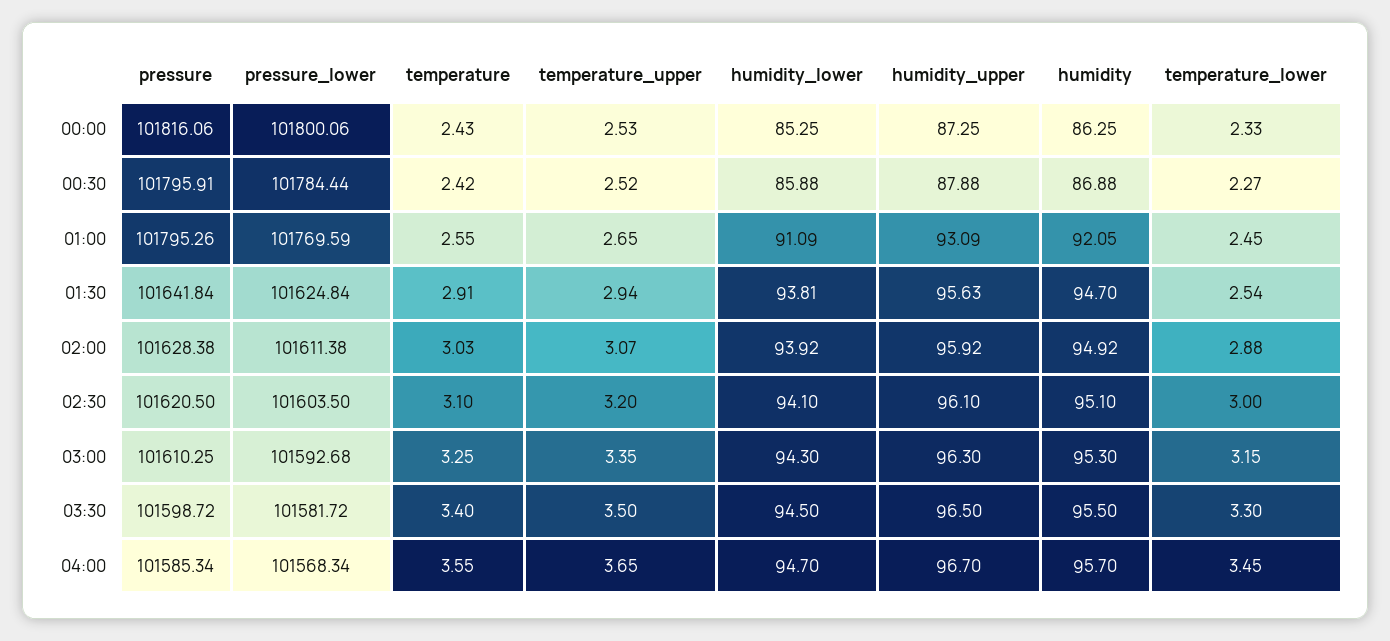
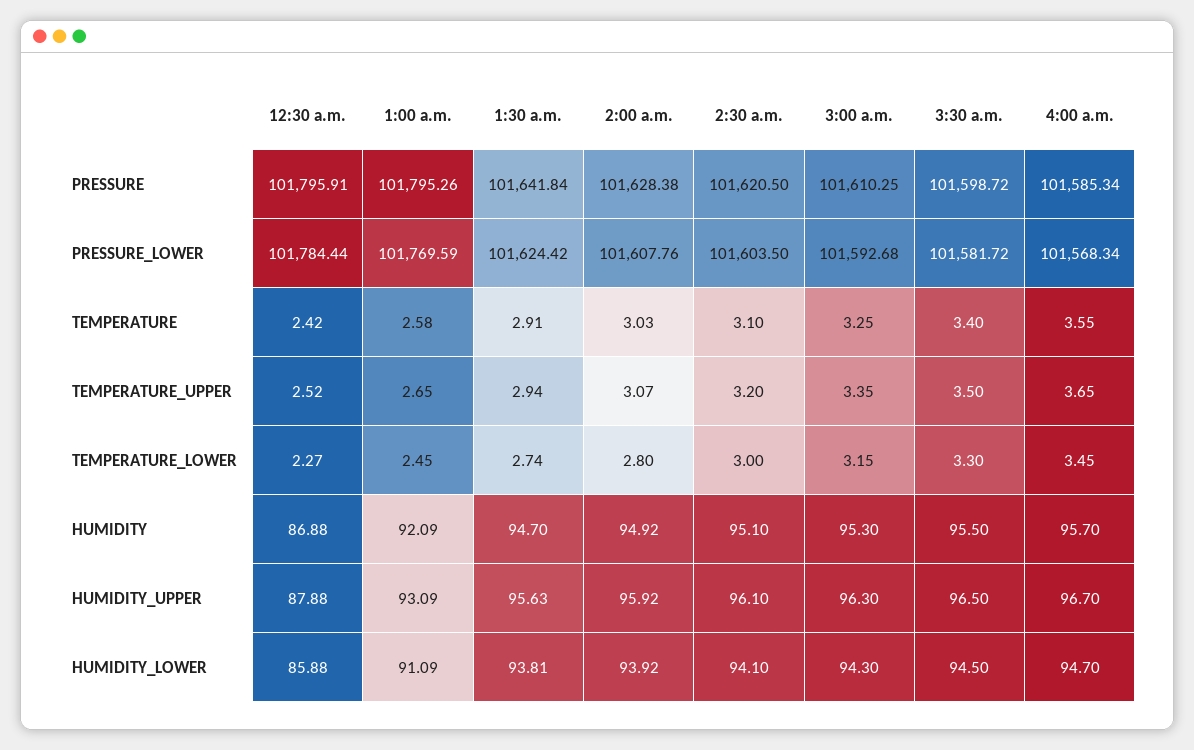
pressure, 00:00: 101816.06 -> none
pressure_lower, 00:00: 101800.06 -> none
temperature, 00:00: 2.43 -> none
temperature_upper, 00:00: 2.53 -> none
humidity_lower, 00:00: 85.25 -> none
humidity_upper, 00:00: 87.25 -> none
humidity, 00:00: 86.25 -> none
temperature_lower, 00:00: 2.33 -> none
temperature, 01:00: 2.55 -> 2.58
humidity, 01:00: 92.05 -> 92.09
pressure_lower, 01:30: 101624.84 -> 101624.42
temperature_lower, 01:30: 2.54 -> 2.74
pressure_lower, 02:00: 101611.38 -> 101607.76
temperature_lower, 02:00: 2.88 -> 2.8

